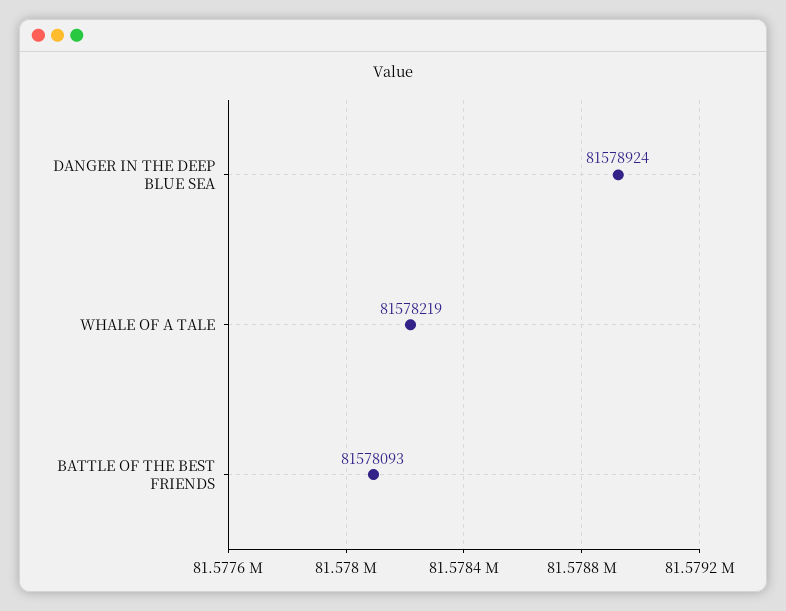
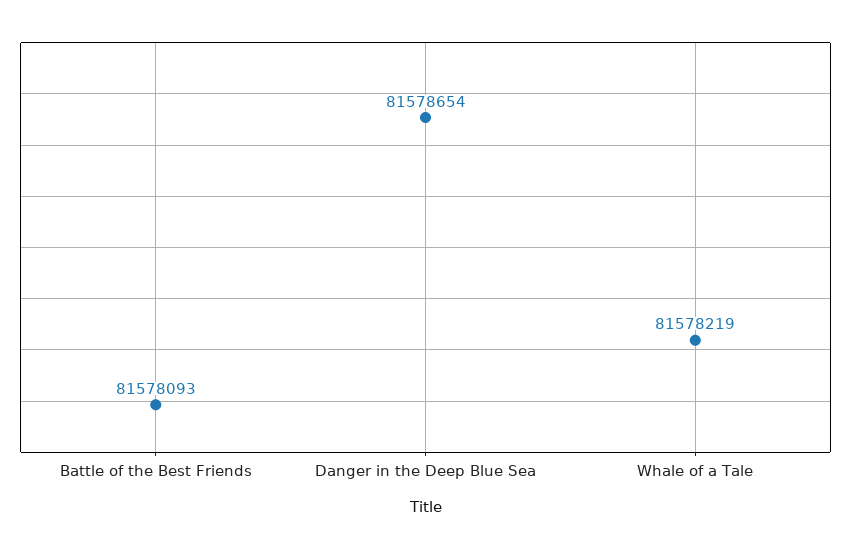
DANGER IN THE DEEP BLUE SEA: 81578924 -> 81578654

